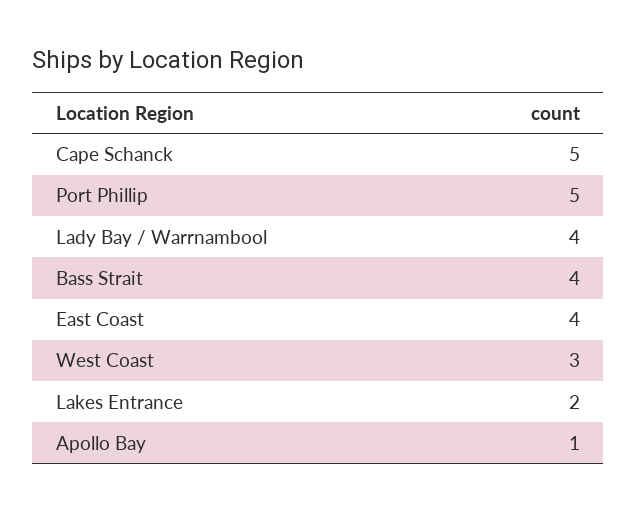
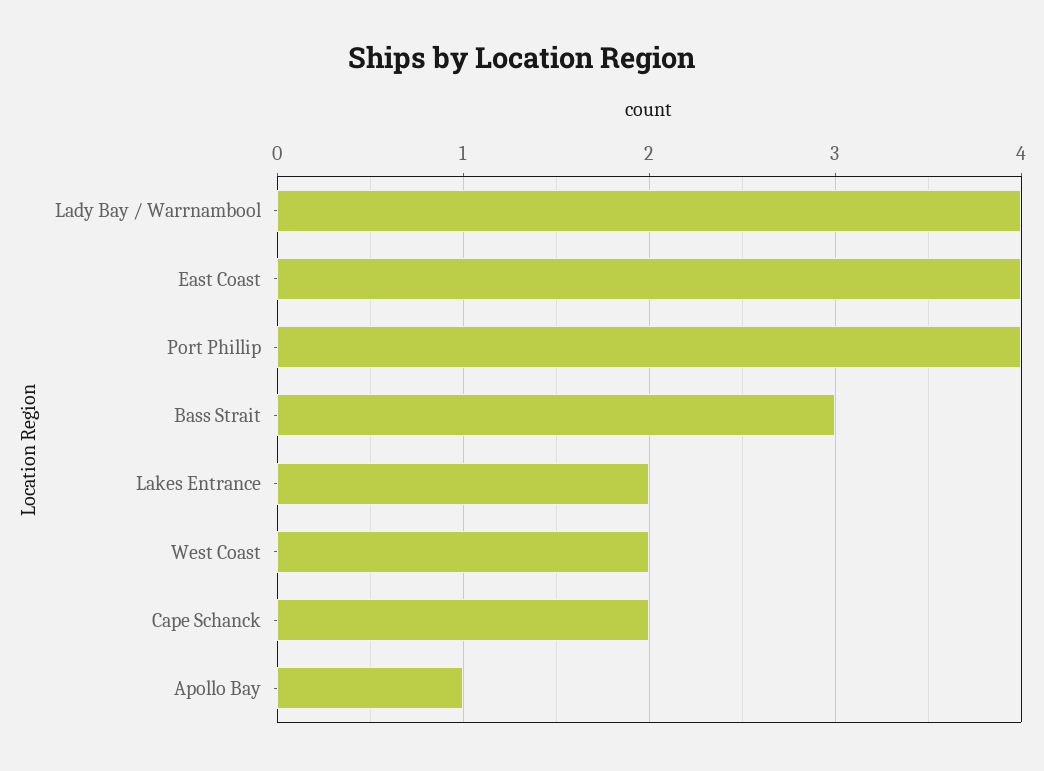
Cape Schanck: 5 -> 2
Port Phillip: 5 -> 4
Bass Strait: 4 -> 3
West Coast: 3 -> 2

